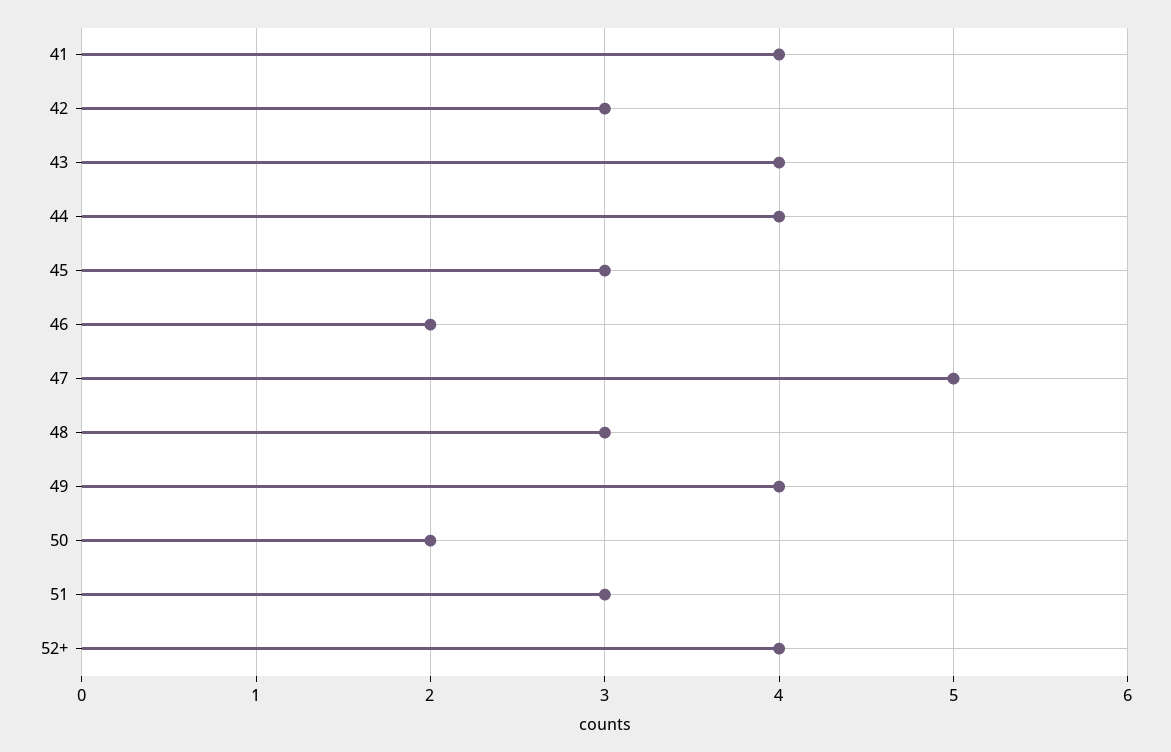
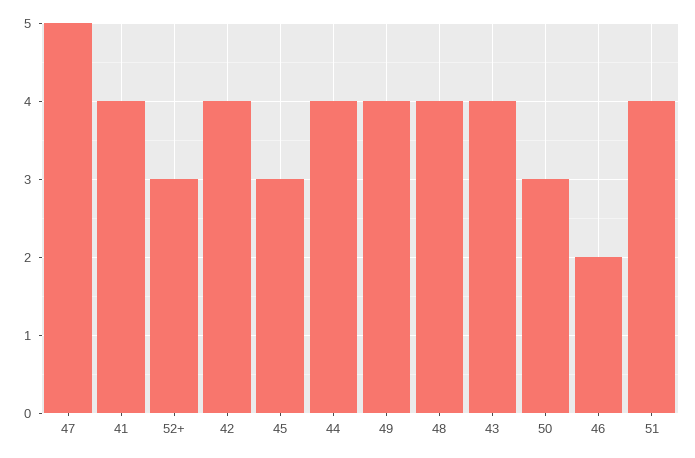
42: 3 -> 4
48: 3 -> 4
50: 2 -> 3
51: 3 -> 4
52+: 4 -> 3

